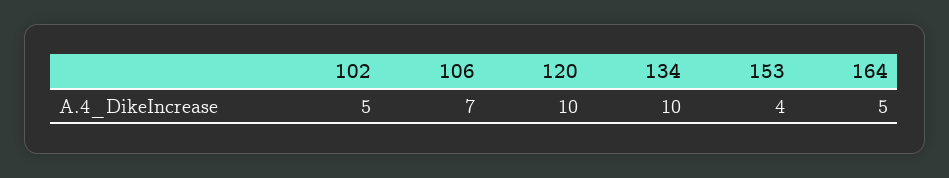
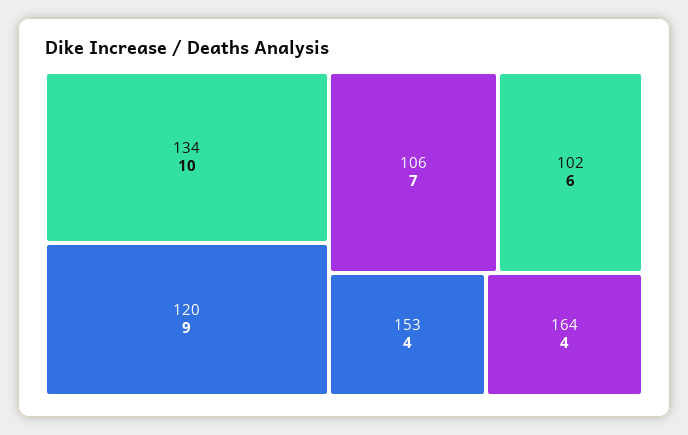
102: 5 -> 6
120: 10 -> 9
164: 5 -> 4

